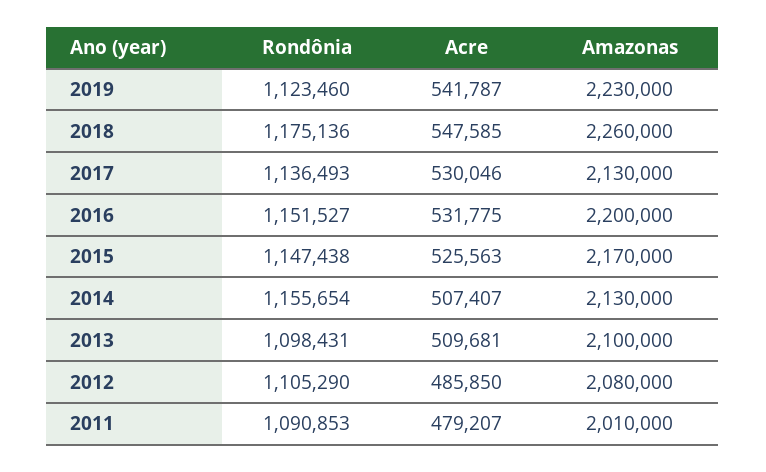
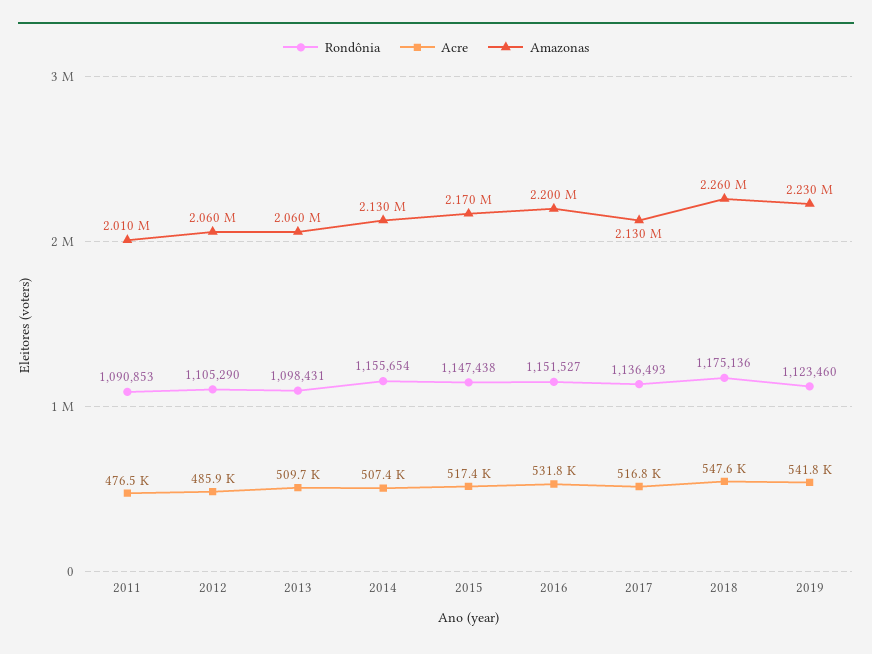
Acre, 2017: 530046 -> 516800
Acre, 2015: 525563 -> 517400
Amazonas, 2013: 2100000 -> 2060000
Amazonas, 2012: 2080000 -> 2060000
Acre, 2011: 479207 -> 476500

